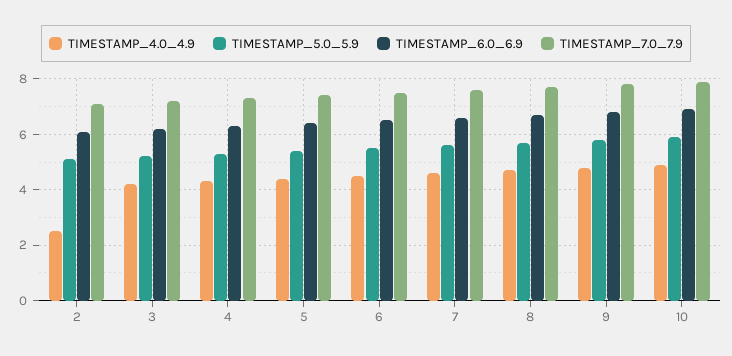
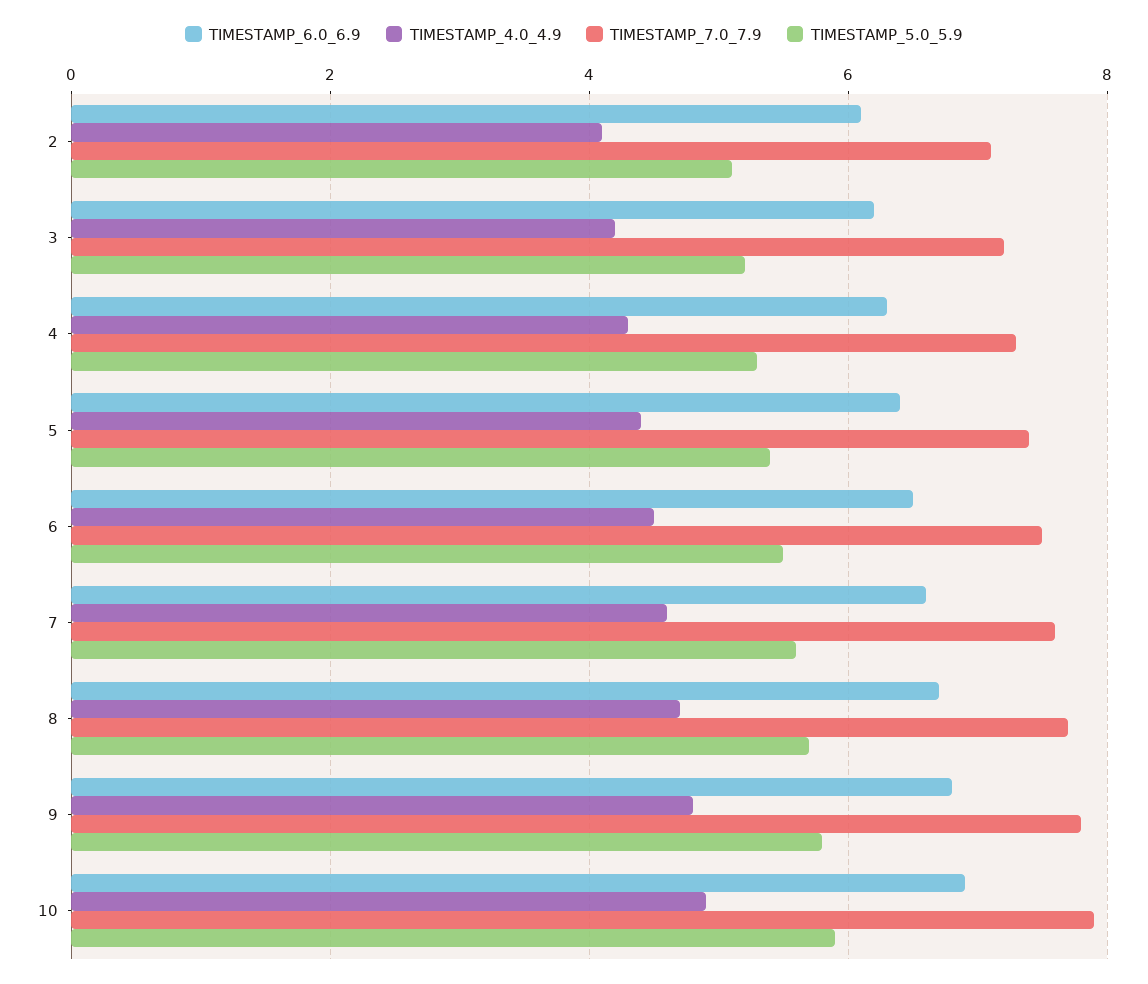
TIMESTAMP_4.0_4.9, 2: 2.5 -> 4

